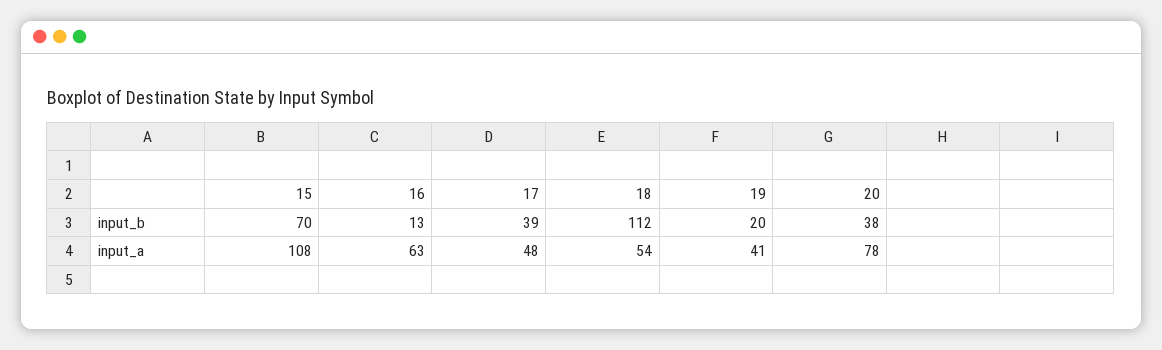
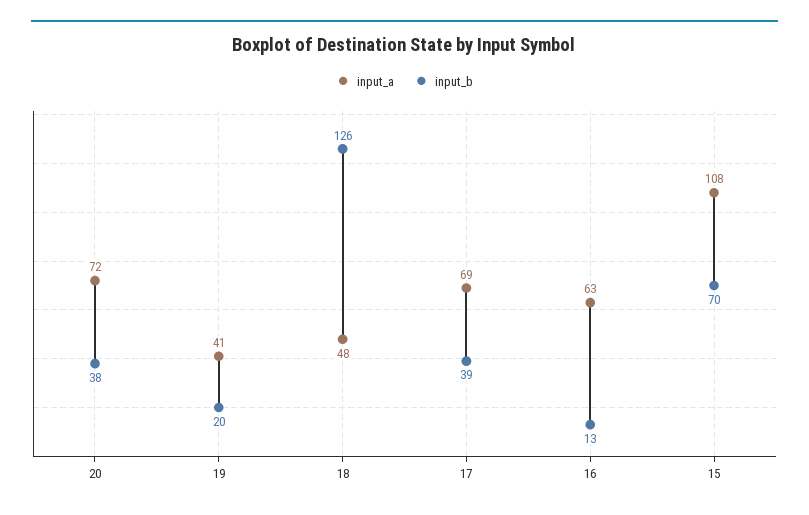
input_b, 18: 112 -> 126
input_a, 17: 48 -> 69
input_a, 18: 54 -> 48
input_a, 20: 78 -> 72

